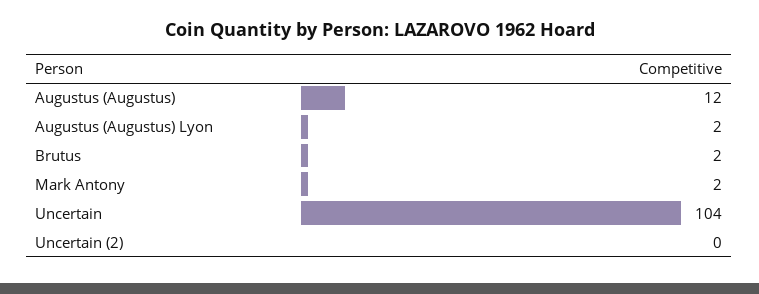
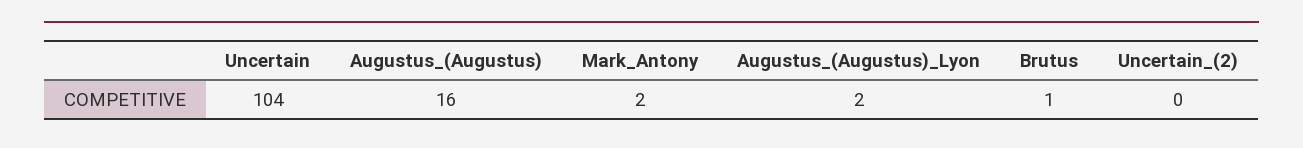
Augustus (Augustus): 12 -> 16
Brutus: 2 -> 1

